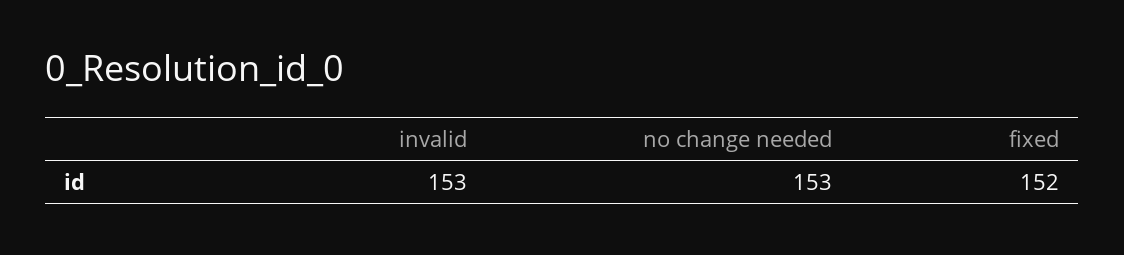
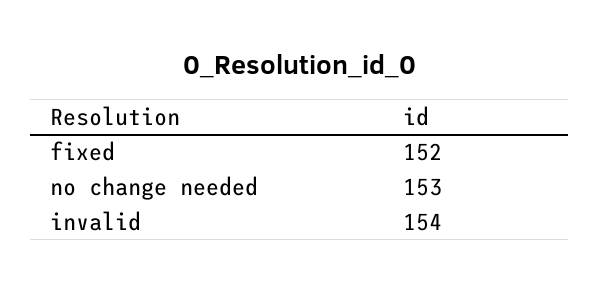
invalid: 153 -> 154

